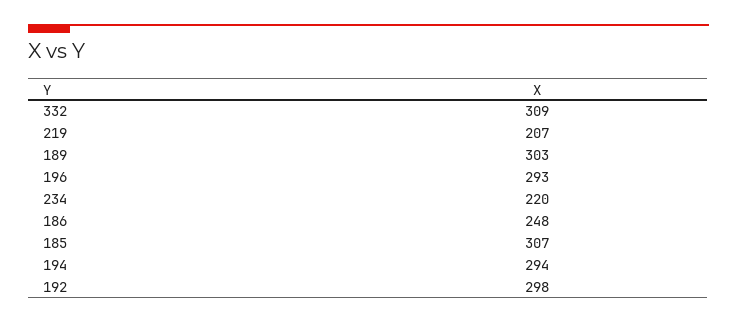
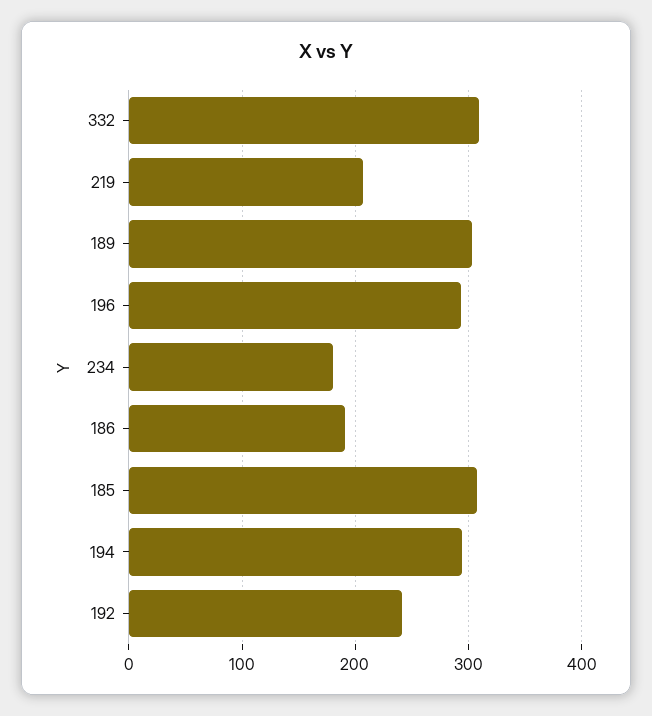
234: 220 -> 180
186: 248 -> 190
192: 298 -> 240

